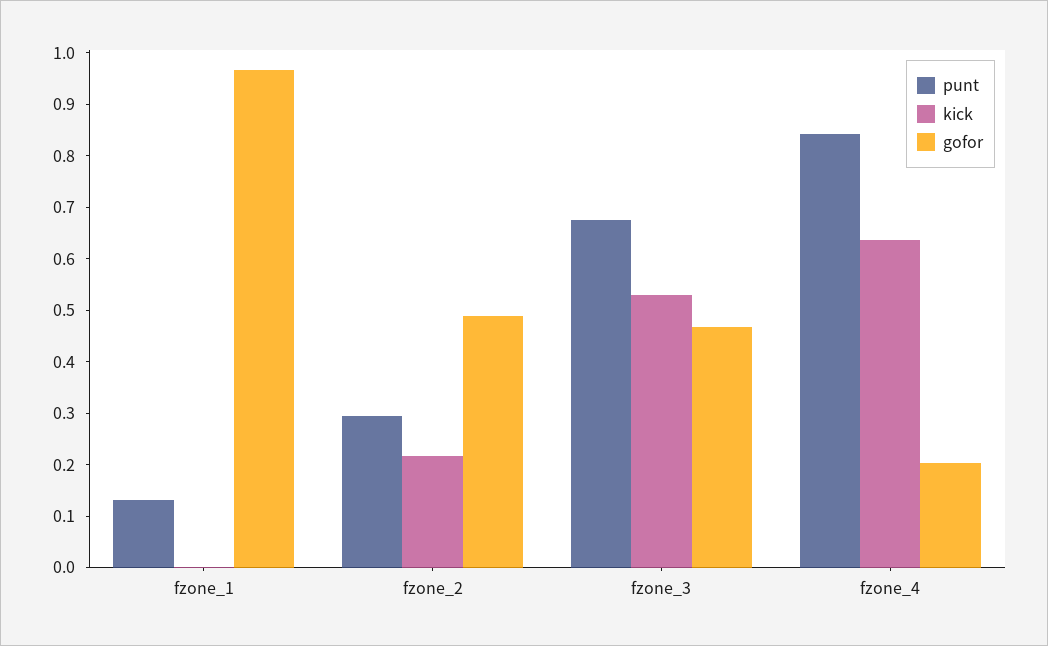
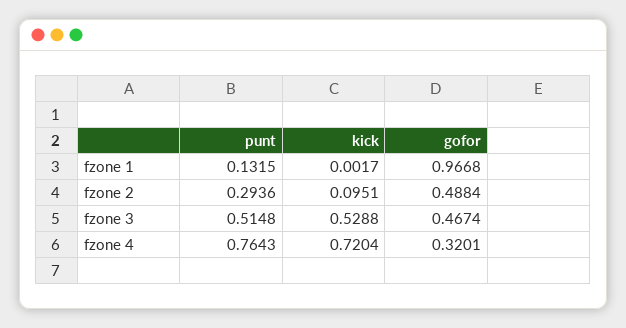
kick, fzone_2: 0.22 -> 0.0951
punt, fzone_3: 0.68 -> 0.5148
punt, fzone_4: 0.84 -> 0.7643
kick, fzone_4: 0.64 -> 0.7204
gofor, fzone_4: 0.2 -> 0.3201

